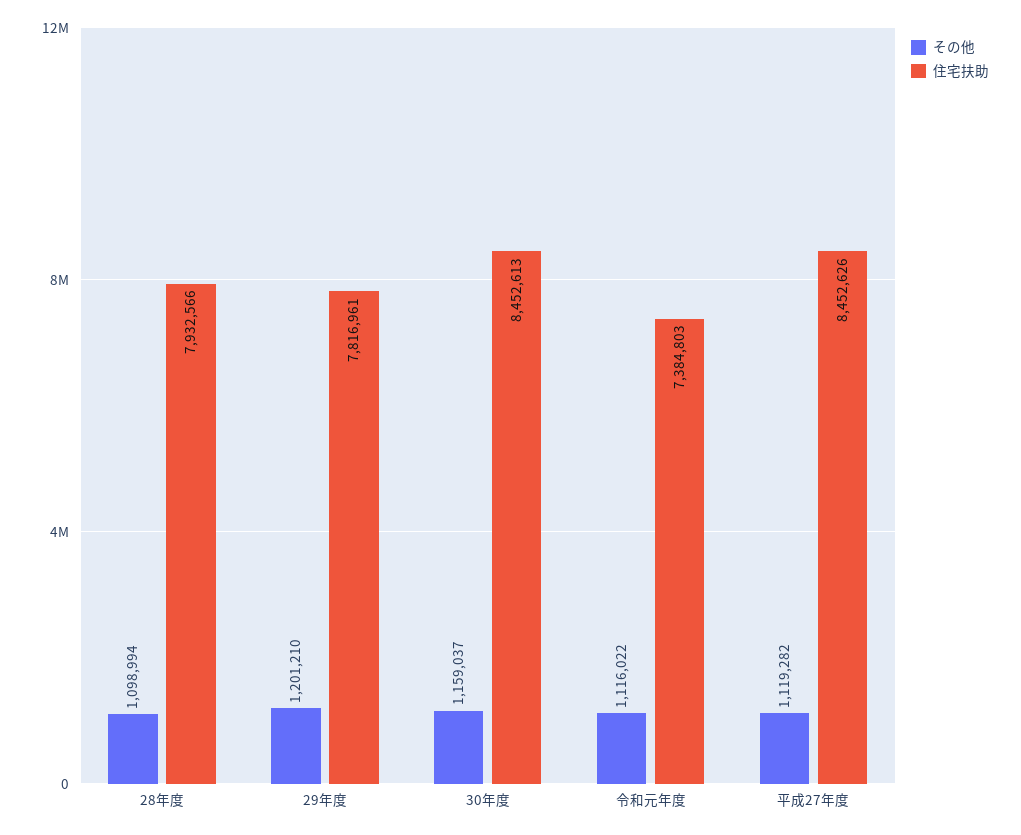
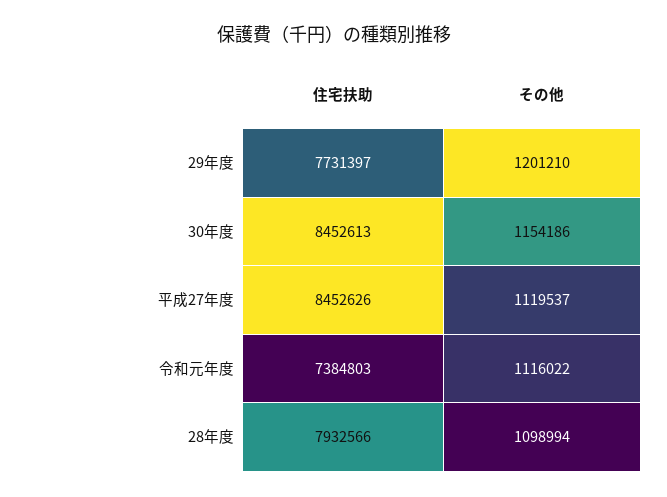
住宅扶助, 29年度: 7816961 -> 7731397
その他, 30年度: 1159037 -> 1154186
その他, 平成27年度: 1119282 -> 1119537

